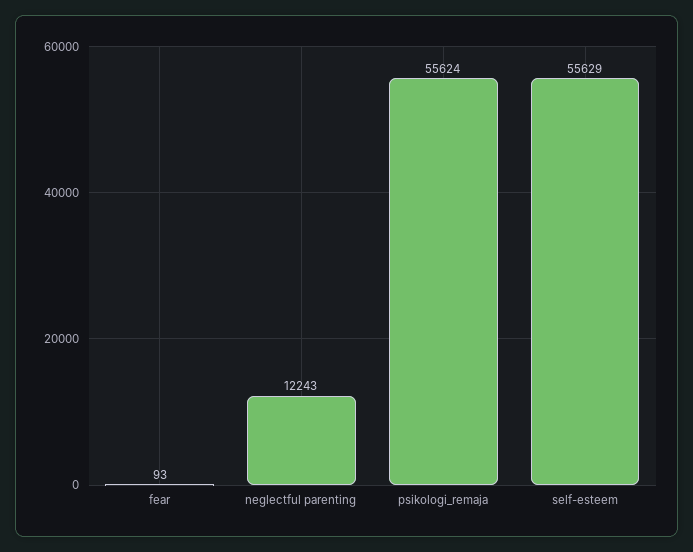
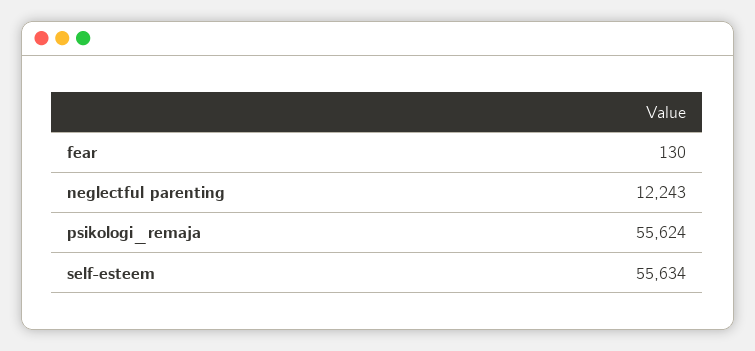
fear: 93 -> 130
self-esteem: 55629 -> 55634

